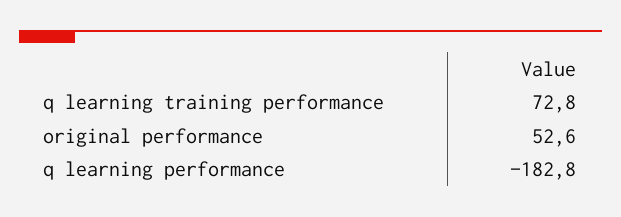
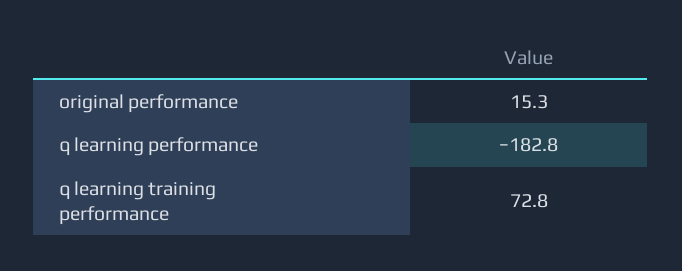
original performance: 52.6 -> 15.3

